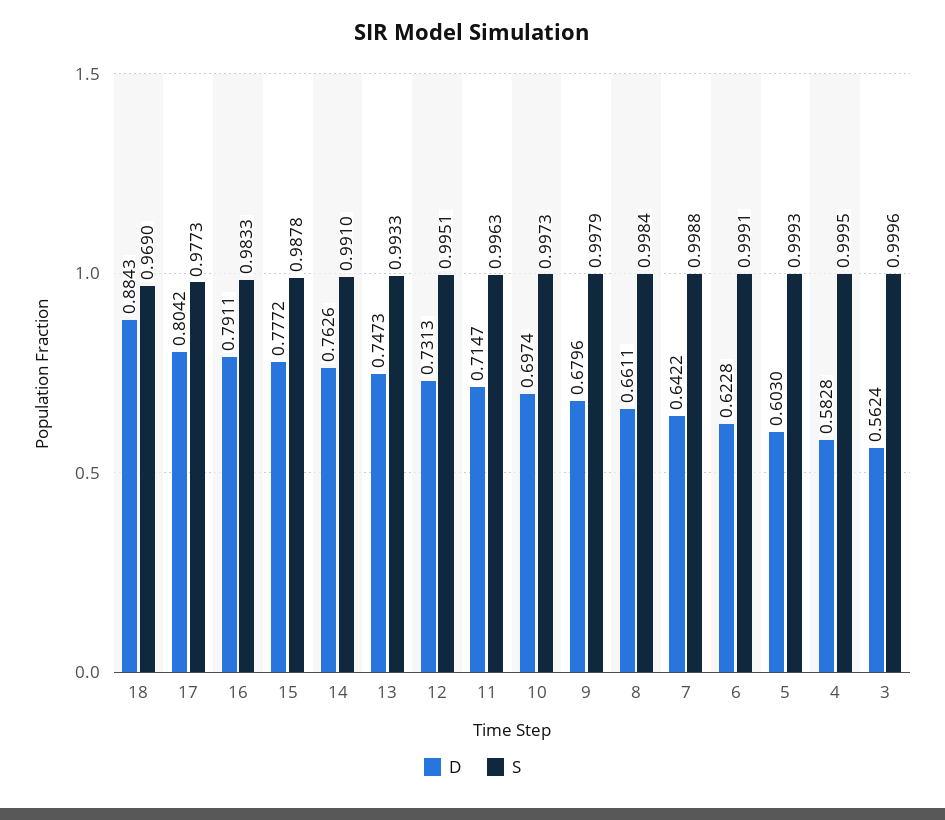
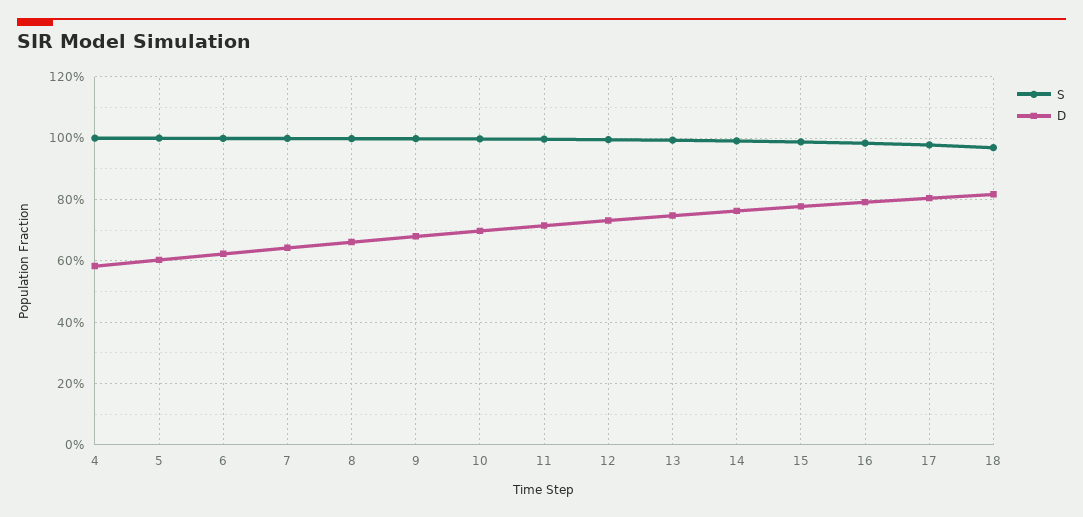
D, 18: 0.8843 -> 0.82
D, 3: 0.5624 -> none
S, 3: 0.9996 -> none

